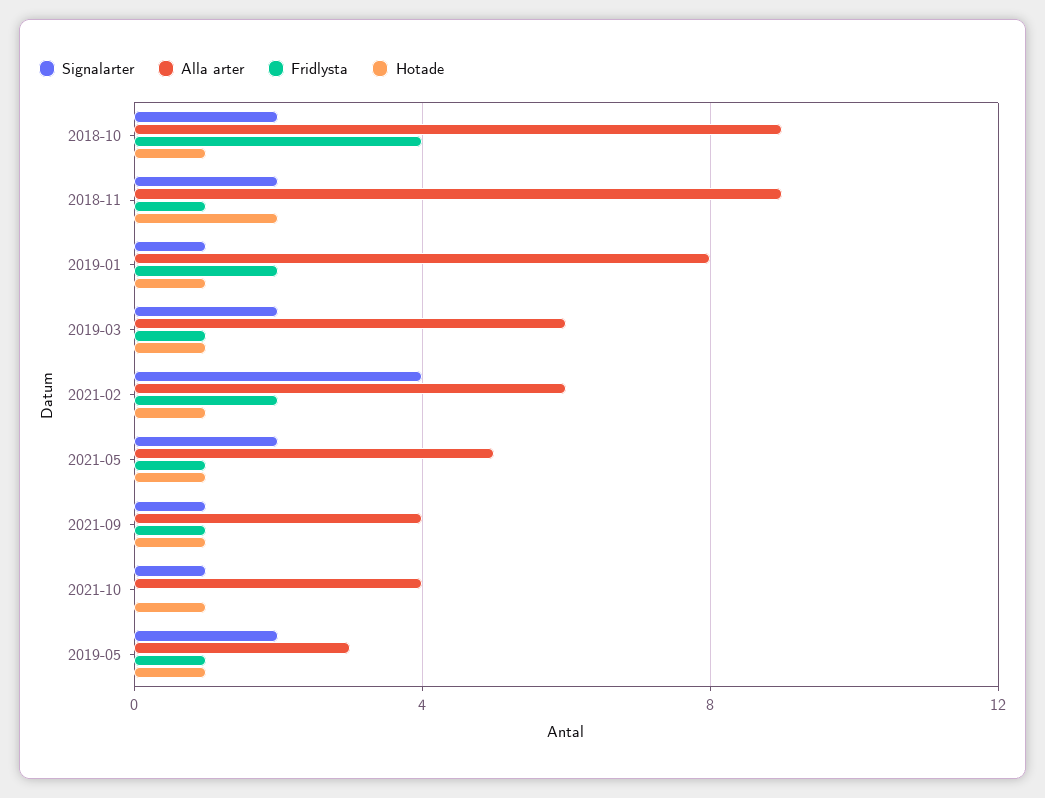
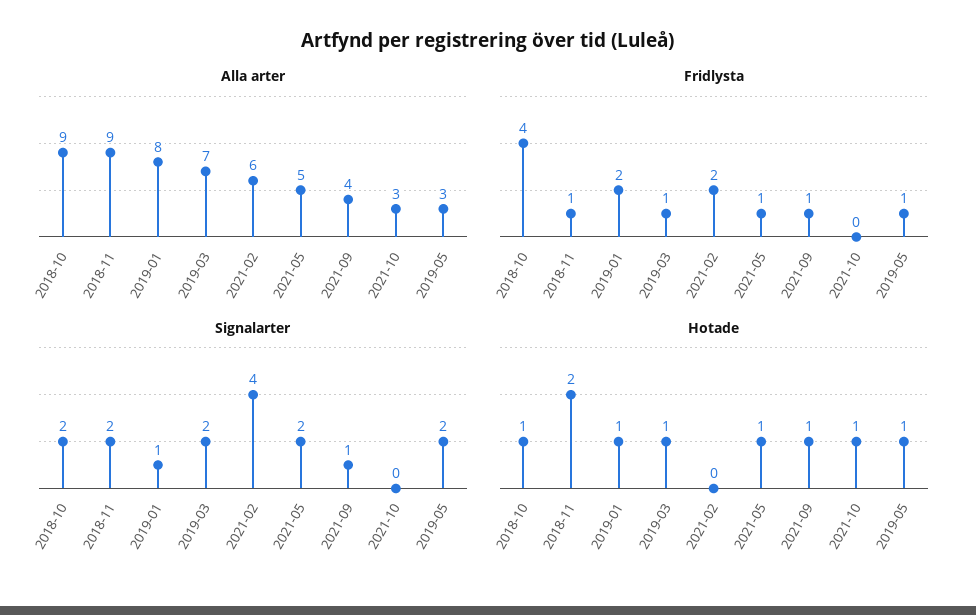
Alla arter, 2019-03: 6 -> 7
Hotade, 2021-02: 1 -> 0
Signalarter, 2021-10: 1 -> 0
Alla arter, 2021-10: 4 -> 3

